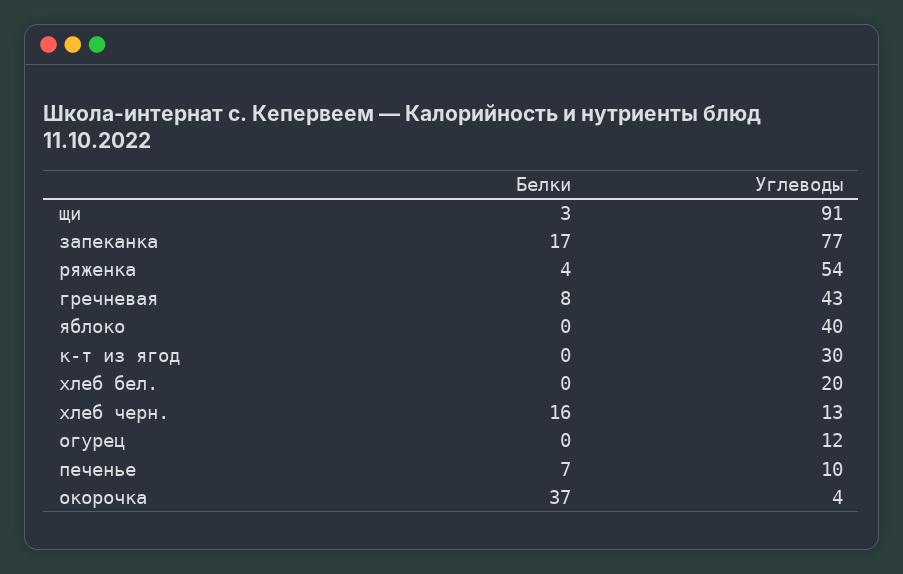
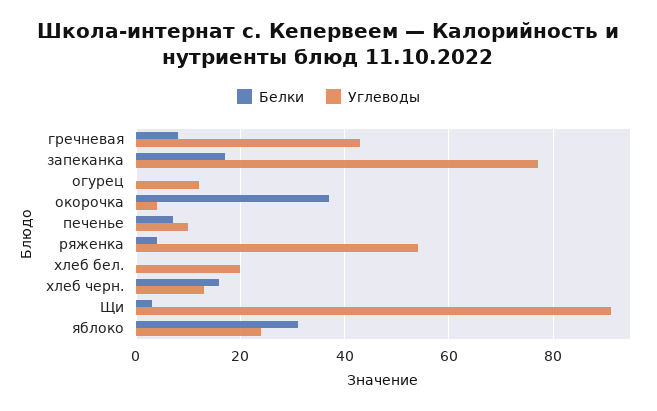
Белки, яблоко: 0 -> 30
Углеводы, яблоко: 40 -> 25
Белки, к-т из ягод: 0 -> none
Углеводы, к-т из ягод: 30 -> none

